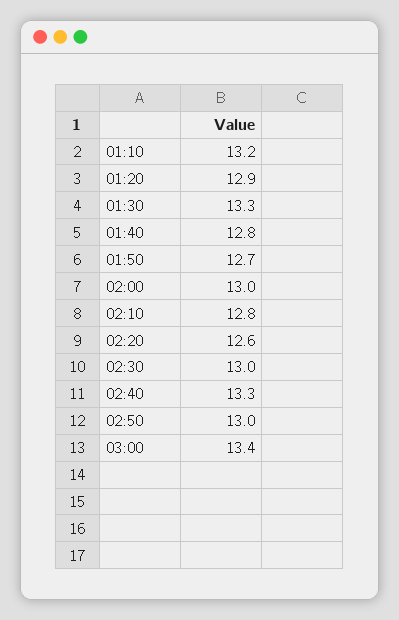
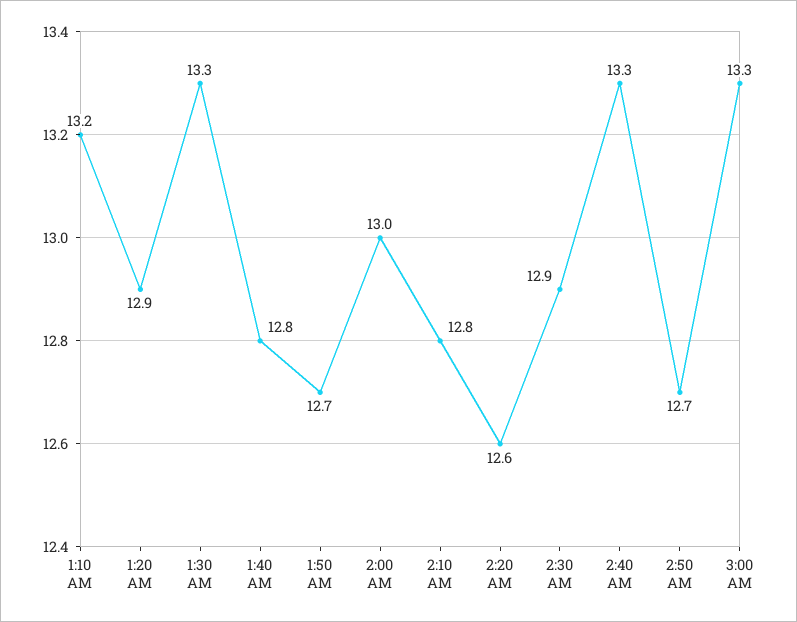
02:30: 13 -> 12.9
02:50: 13 -> 12.7
03:00: 13.4 -> 13.3

